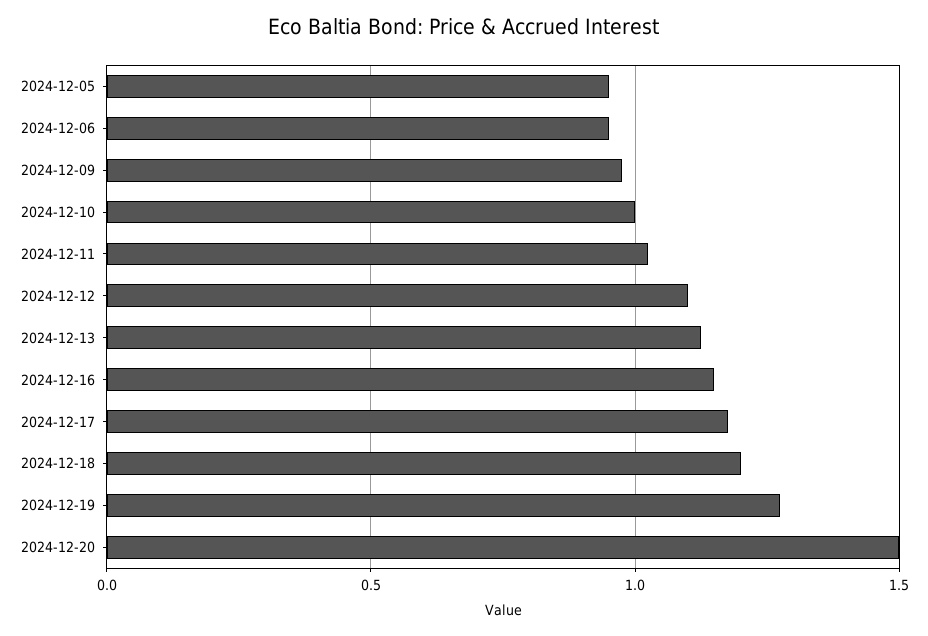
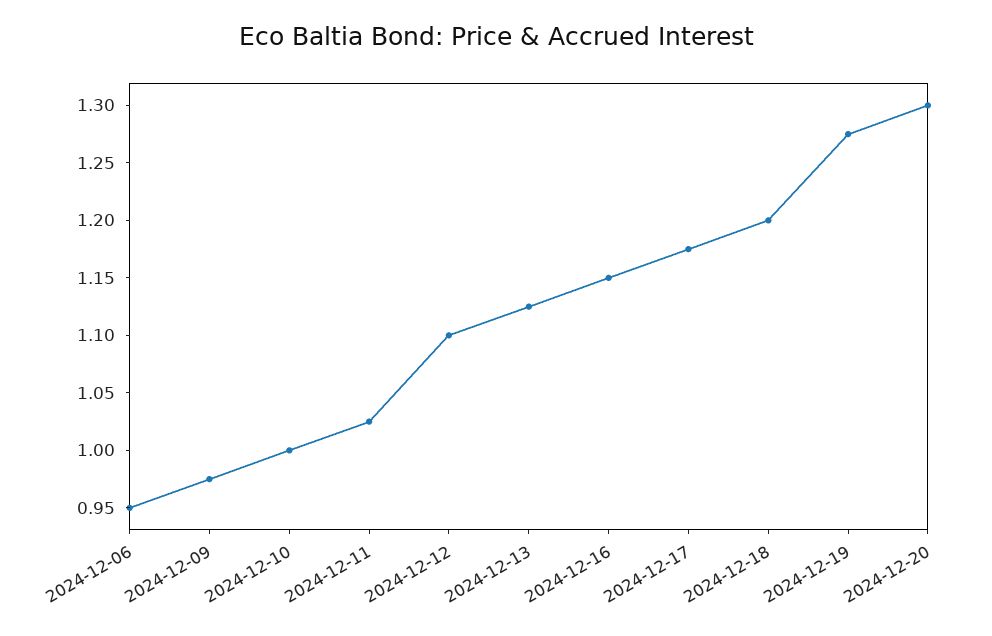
2024-12-05: 0.95 -> none
2024-12-20: 1.5 -> 1.3

